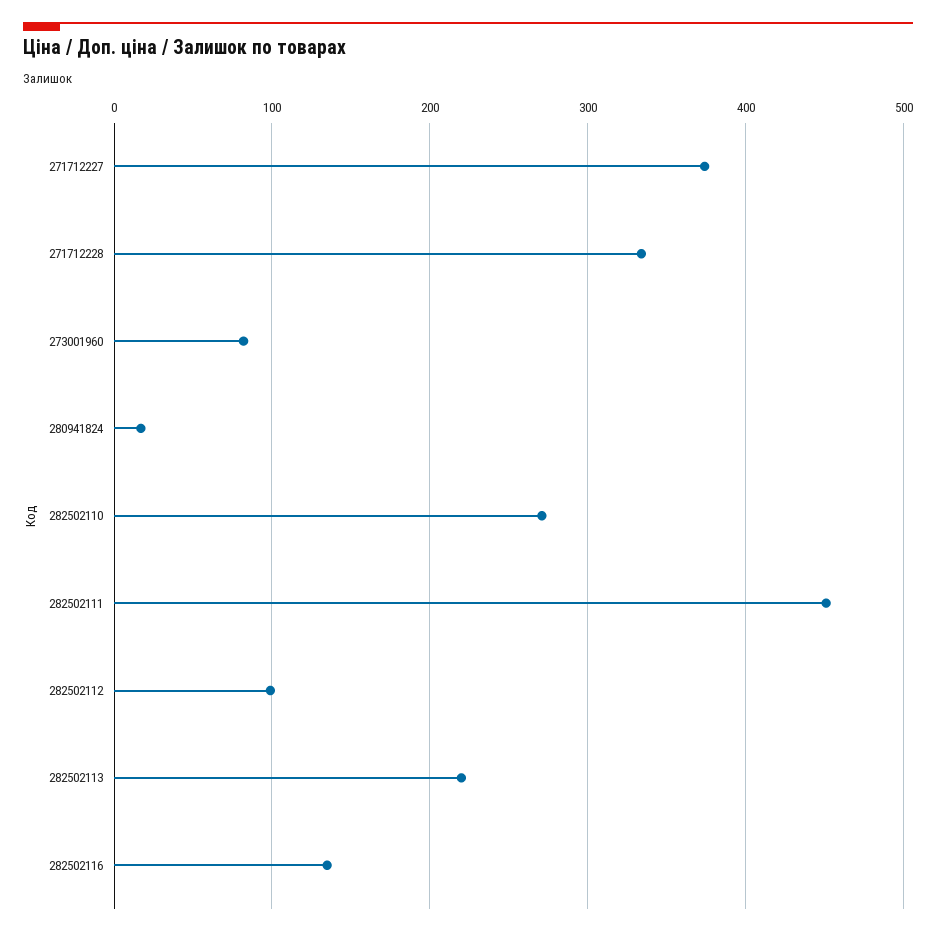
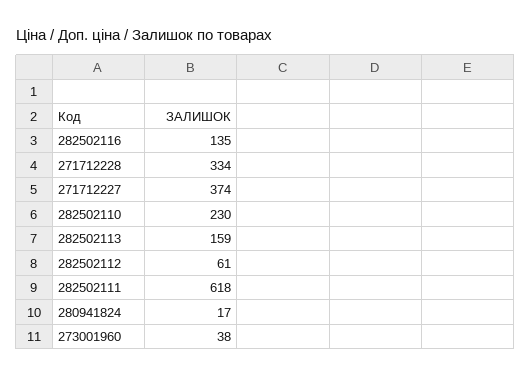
273001960: 80 -> 38
282502110: 270 -> 230
282502111: 450 -> 618
282502112: 100 -> 61
282502113: 220 -> 159

